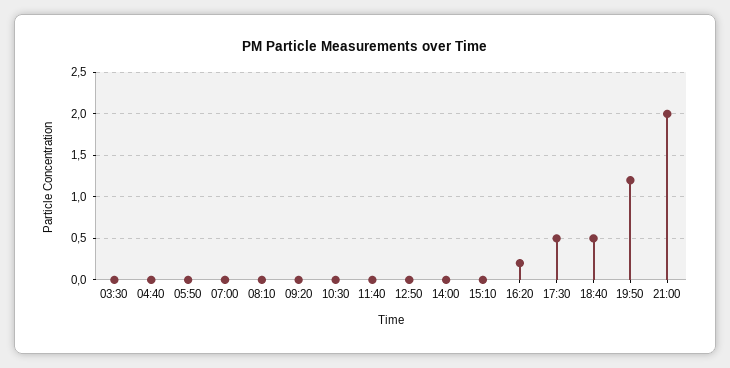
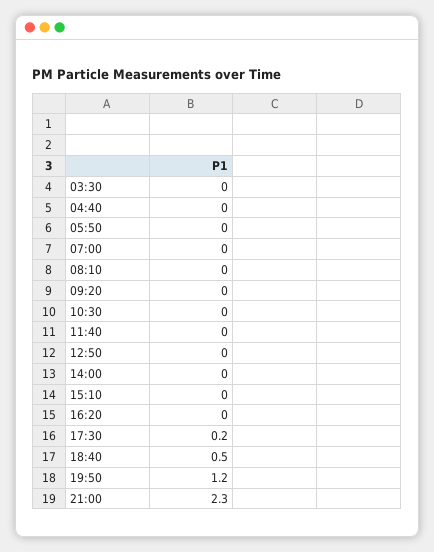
16:20: 0.2 -> 0
17:30: 0.5 -> 0.2
21:00: 2 -> 2.3

